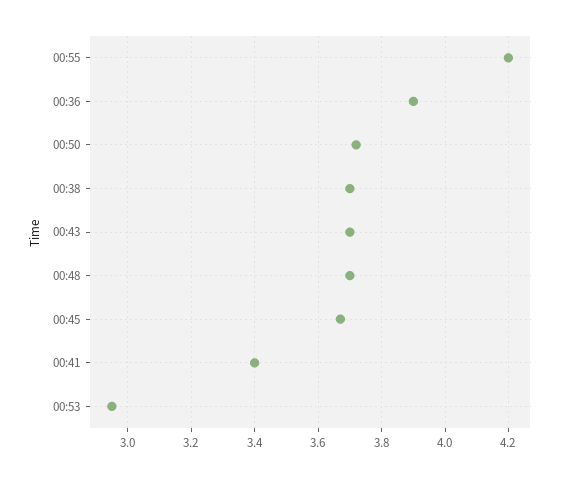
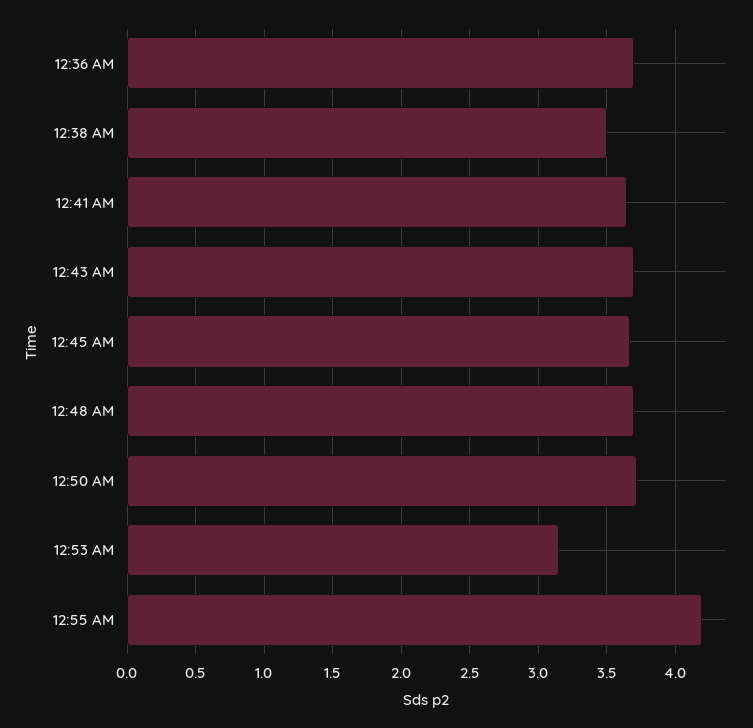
00:36: 3.9 -> 3.7
00:38: 3.7 -> 3.5
00:41: 3.4 -> 3.65
00:53: 2.95 -> 3.15

